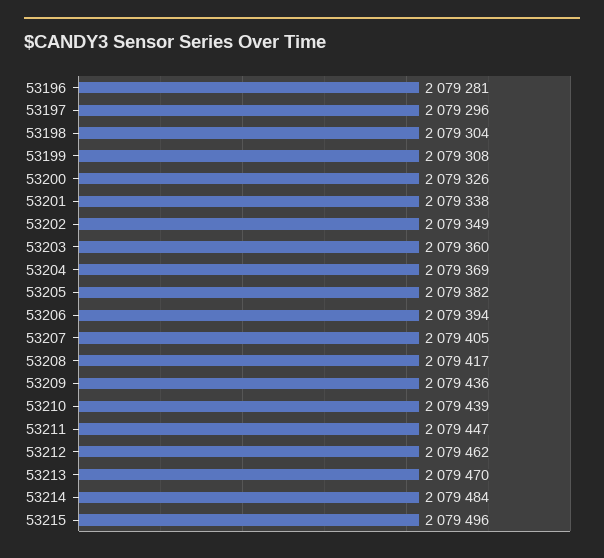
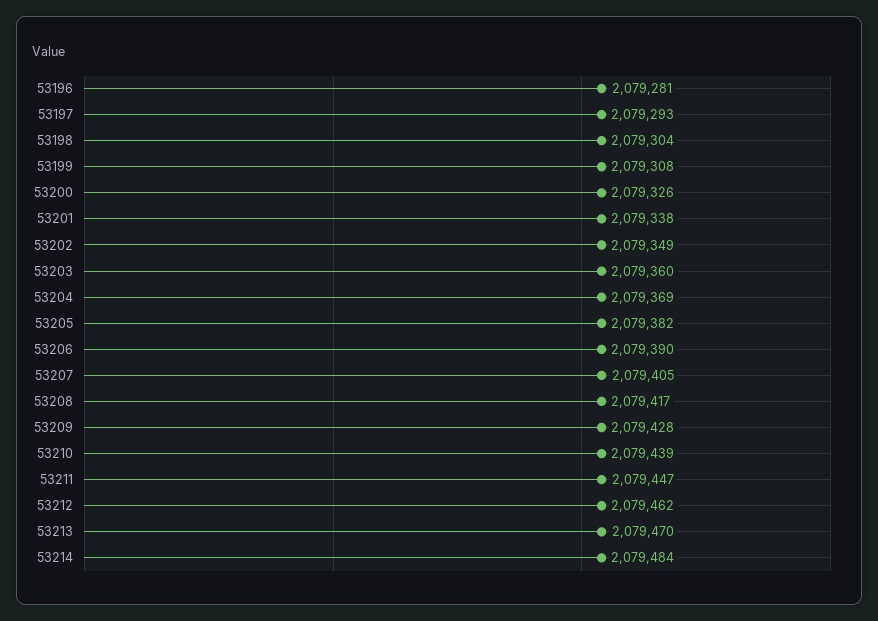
53197: 2079296 -> 2079293
53206: 2079394 -> 2079390
53209: 2079436 -> 2079428
53215: 2079496 -> none

